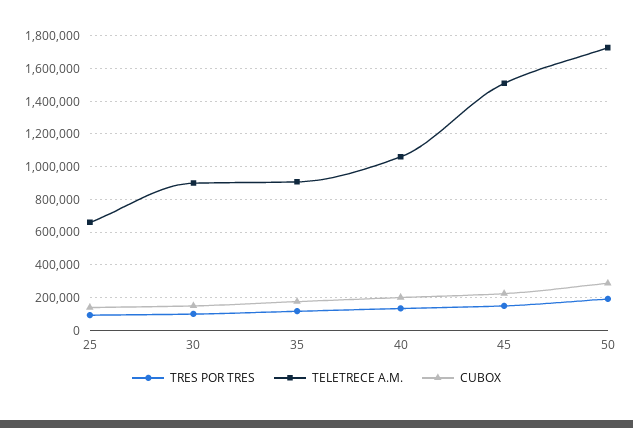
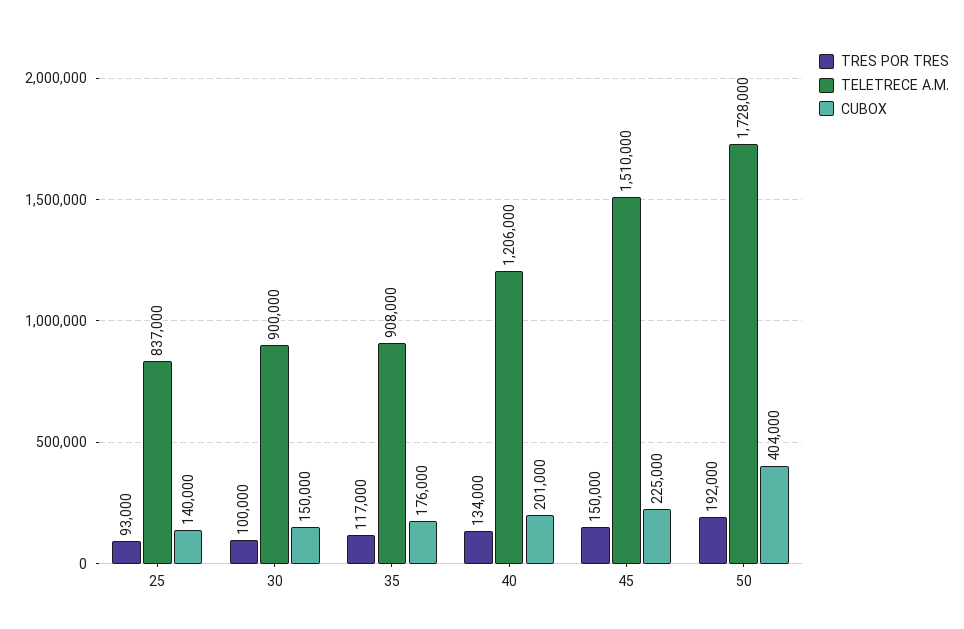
TELETRECE A.M., 25: 650000 -> 837000
TELETRECE A.M., 40: 1050000 -> 1206000
CUBOX, 50: 300000 -> 404000

